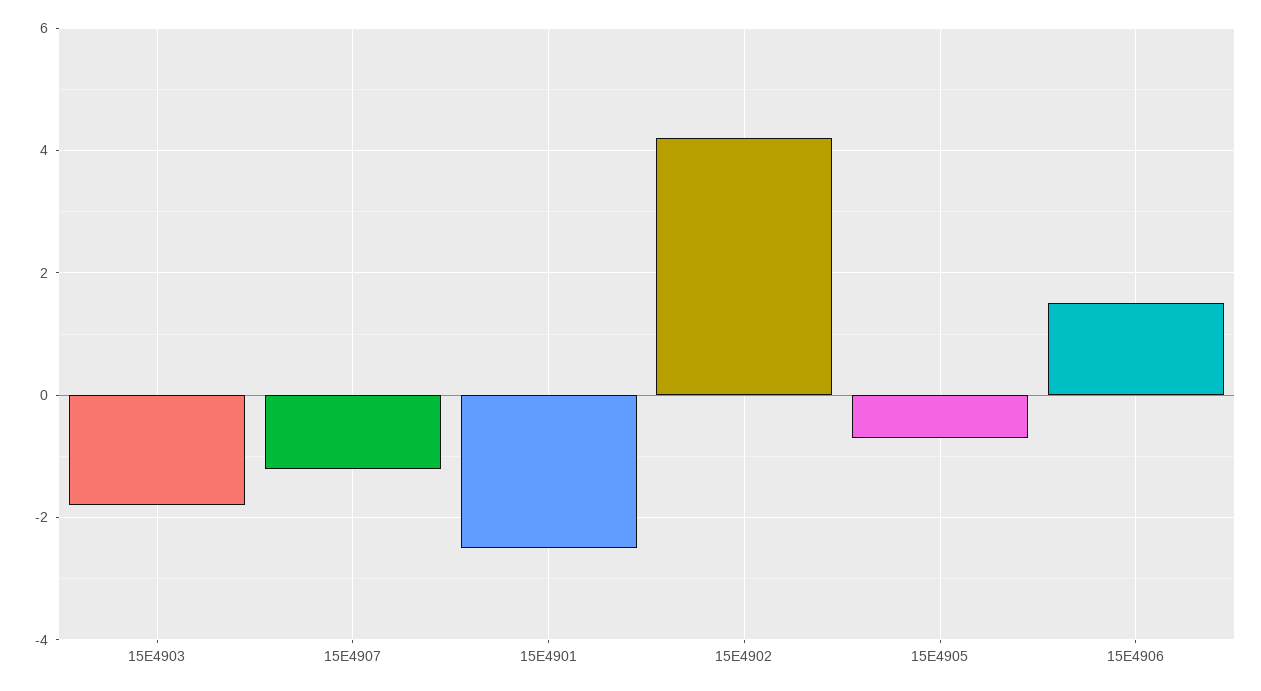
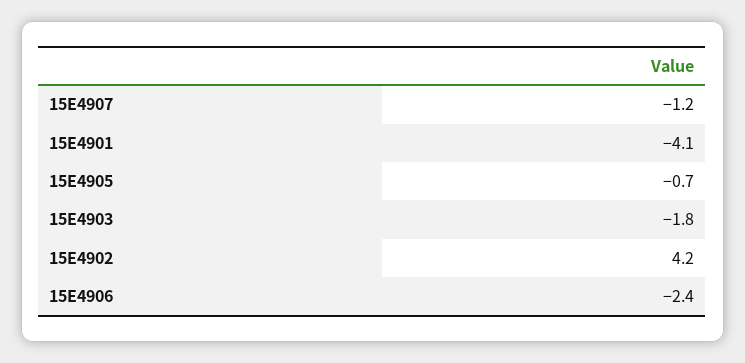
15E4901: -2.5 -> -4.1
15E4906: 1.5 -> -2.4

